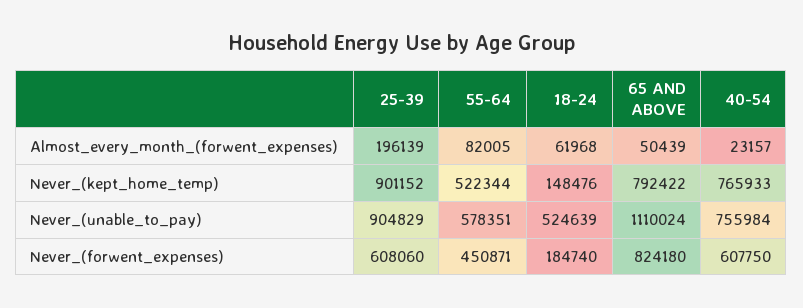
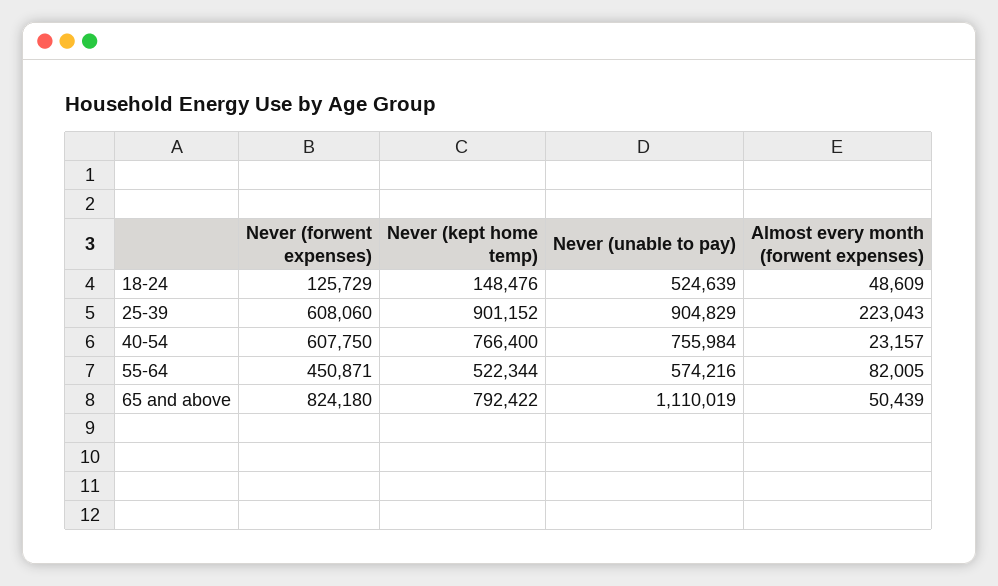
25-39, Almost_every_month_(forwent_expenses): 196139 -> 223043
18-24, Almost_every_month_(forwent_expenses): 61968 -> 48609
40-54, Never_(kept_home_temp): 765933 -> 766400
55-64, Never_(unable_to_pay): 578351 -> 574216
65 AND ABOVE, Never_(unable_to_pay): 1110024 -> 1110019
18-24, Never_(forwent_expenses): 184740 -> 125729

